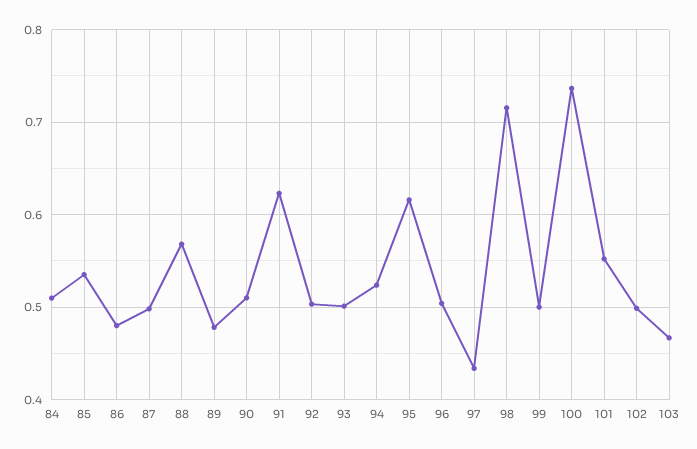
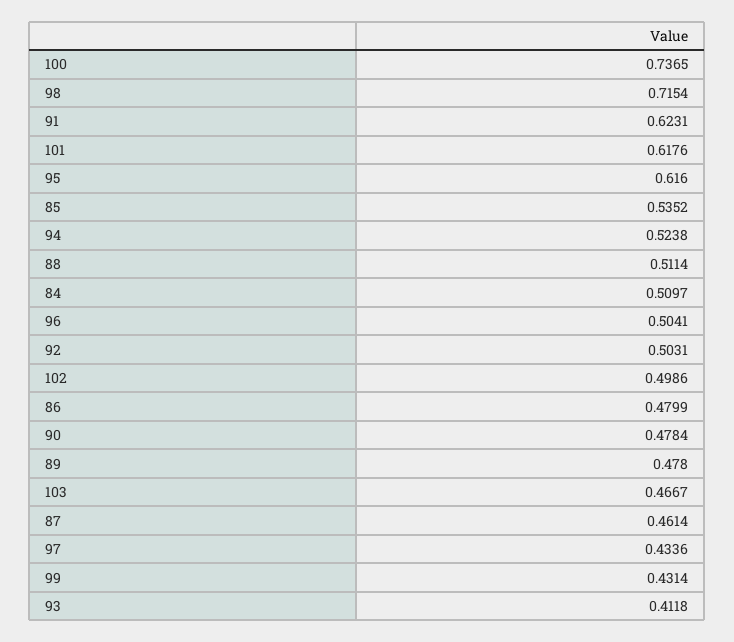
87: 0.5 -> 0.4614
88: 0.57 -> 0.5114
90: 0.51 -> 0.4784
93: 0.5 -> 0.4118
99: 0.5 -> 0.4314
101: 0.55 -> 0.6176

